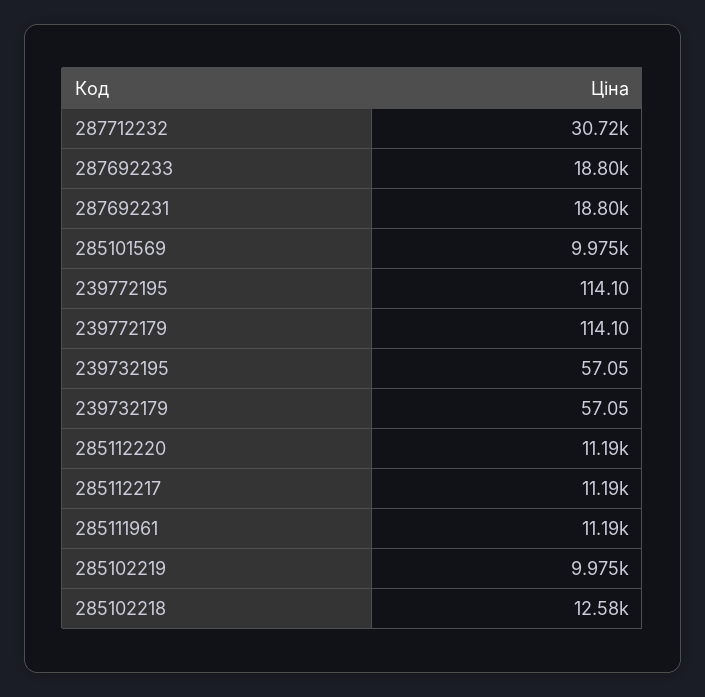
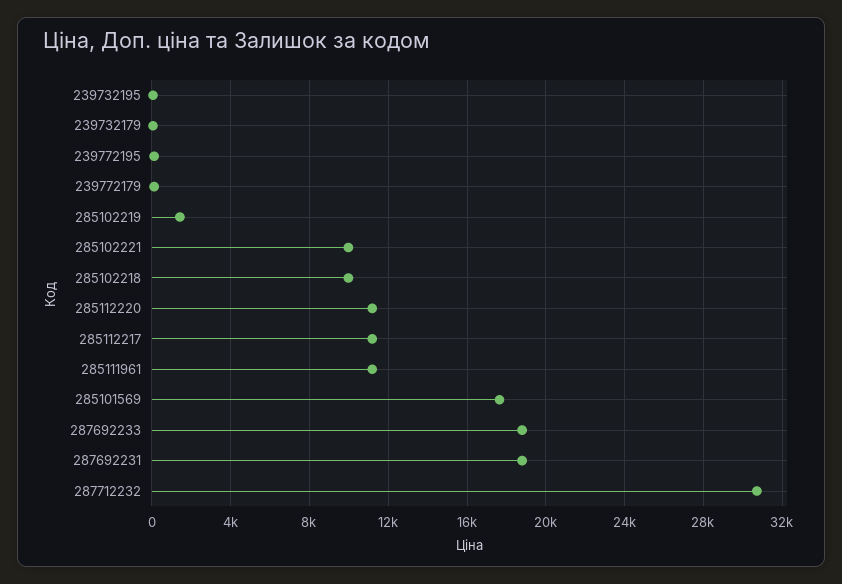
285101569: 9975 -> 17500
285102219: 9975 -> 1500
285102218: 12580 -> 10000
285102221: none -> 10000

